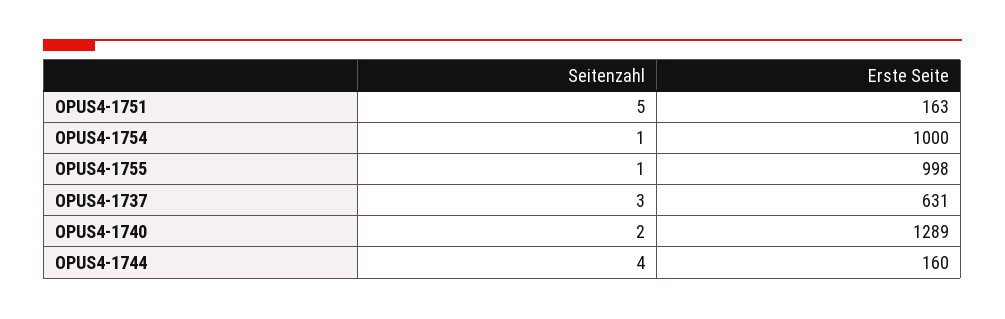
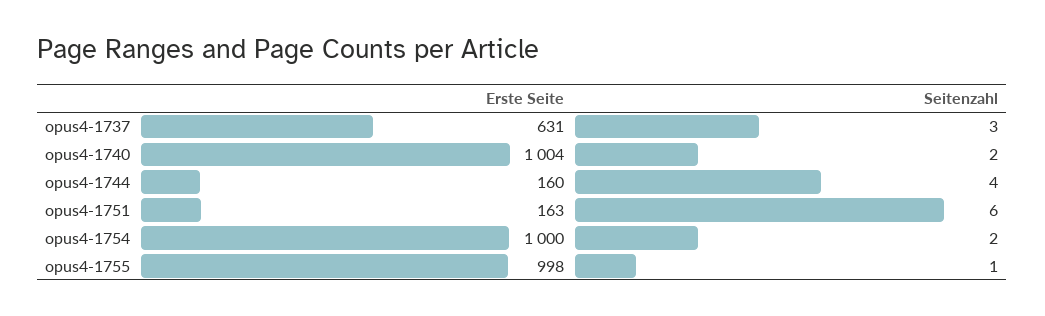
Seitenzahl, OPUS4-1751: 5 -> 6
Seitenzahl, OPUS4-1754: 1 -> 2
Erste Seite, OPUS4-1740: 1289 -> 1004

